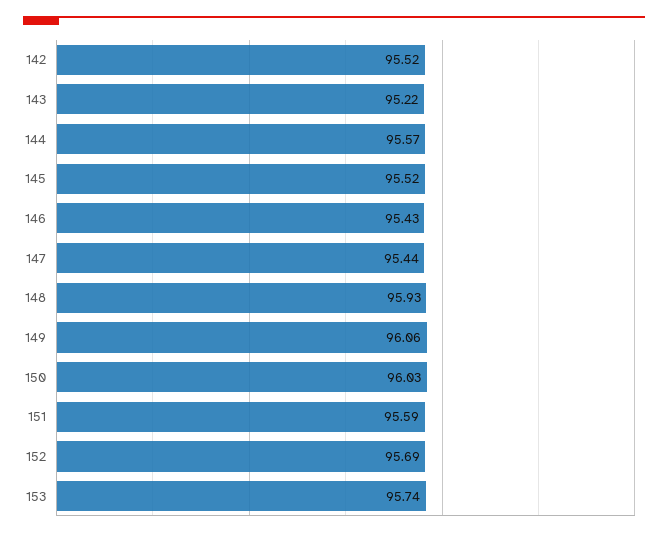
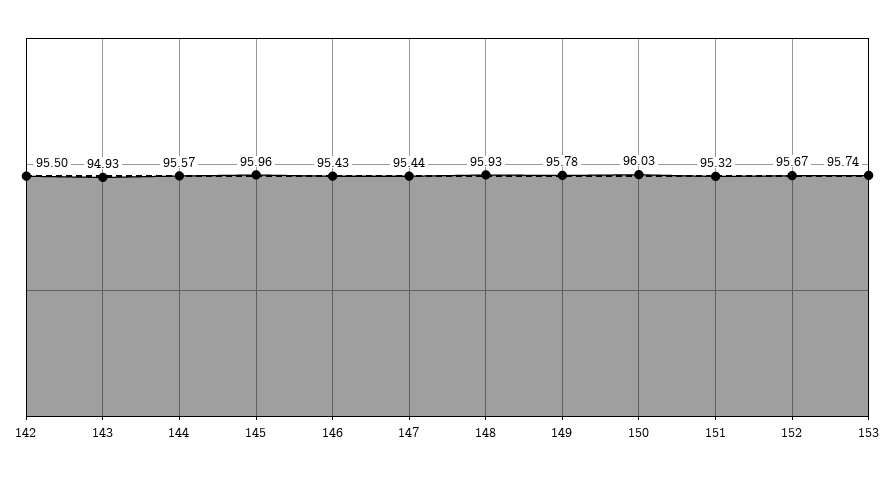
142: 95.52 -> 95.5
143: 95.22 -> 94.93
145: 95.52 -> 95.96
149: 96.06 -> 95.78
151: 95.59 -> 95.32
152: 95.69 -> 95.67

